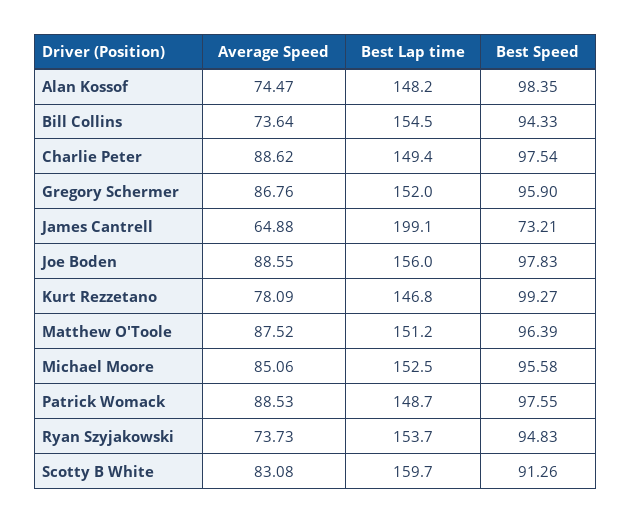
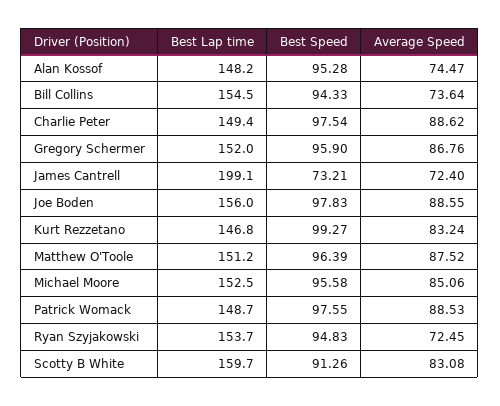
Best Speed, Alan Kossof: 98.35 -> 95.28
Average Speed, James Cantrell: 64.88 -> 72.4
Average Speed, Kurt Rezzetano: 78.09 -> 83.24
Average Speed, Ryan Szyjakowski: 73.73 -> 72.45

